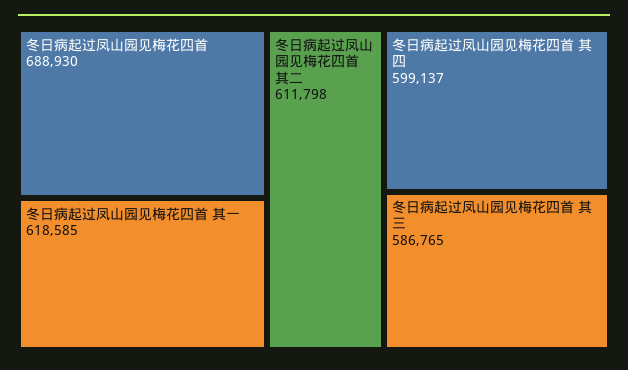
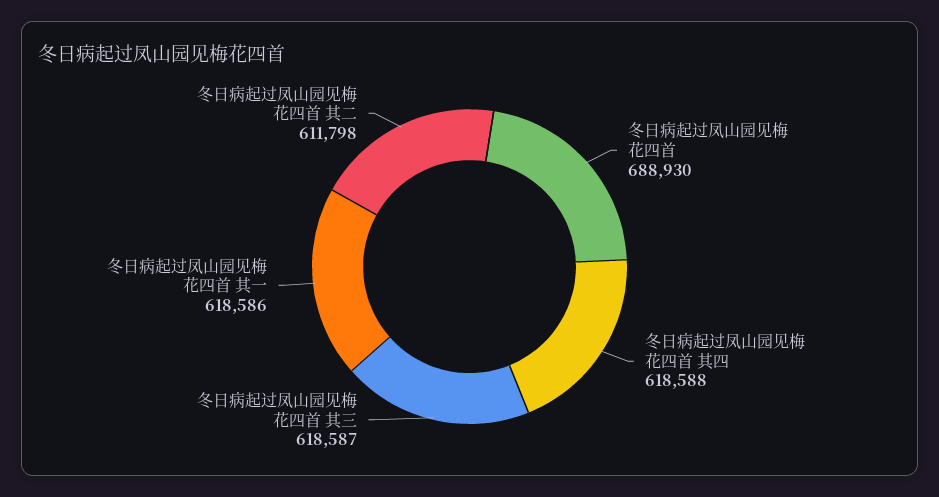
冬日病起过凤山园见梅花四首 其一: 618585 -> 618586
冬日病起过凤山园见梅花四首 其四: 599137 -> 618588
冬日病起过凤山园见梅花四首 其三: 586765 -> 618587

